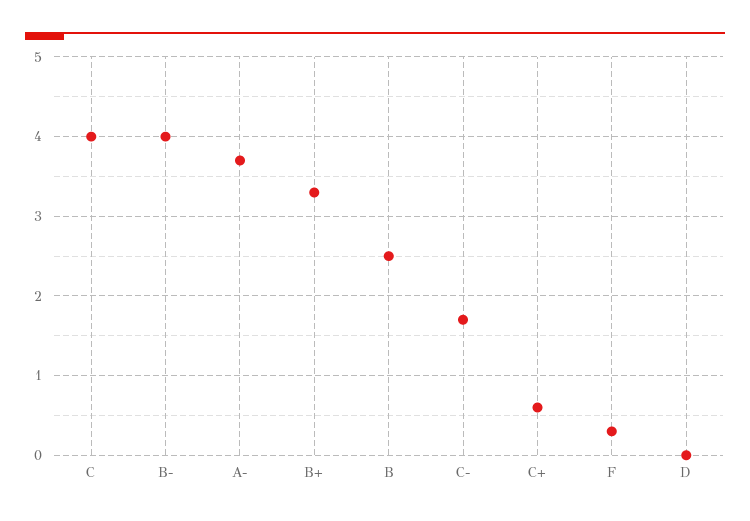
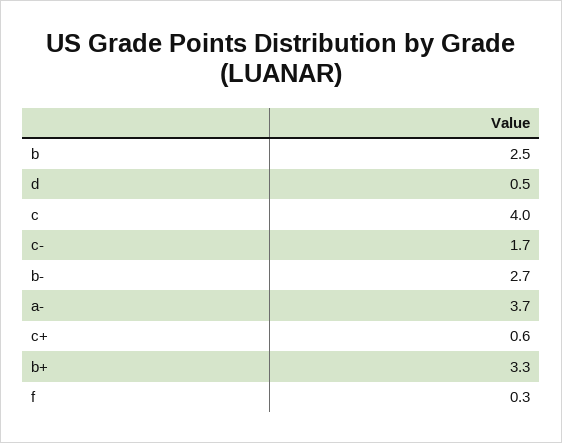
B-: 4 -> 2.7
D: 0 -> 0.5

